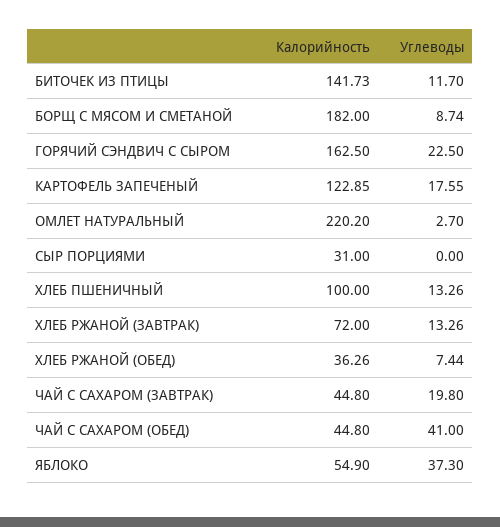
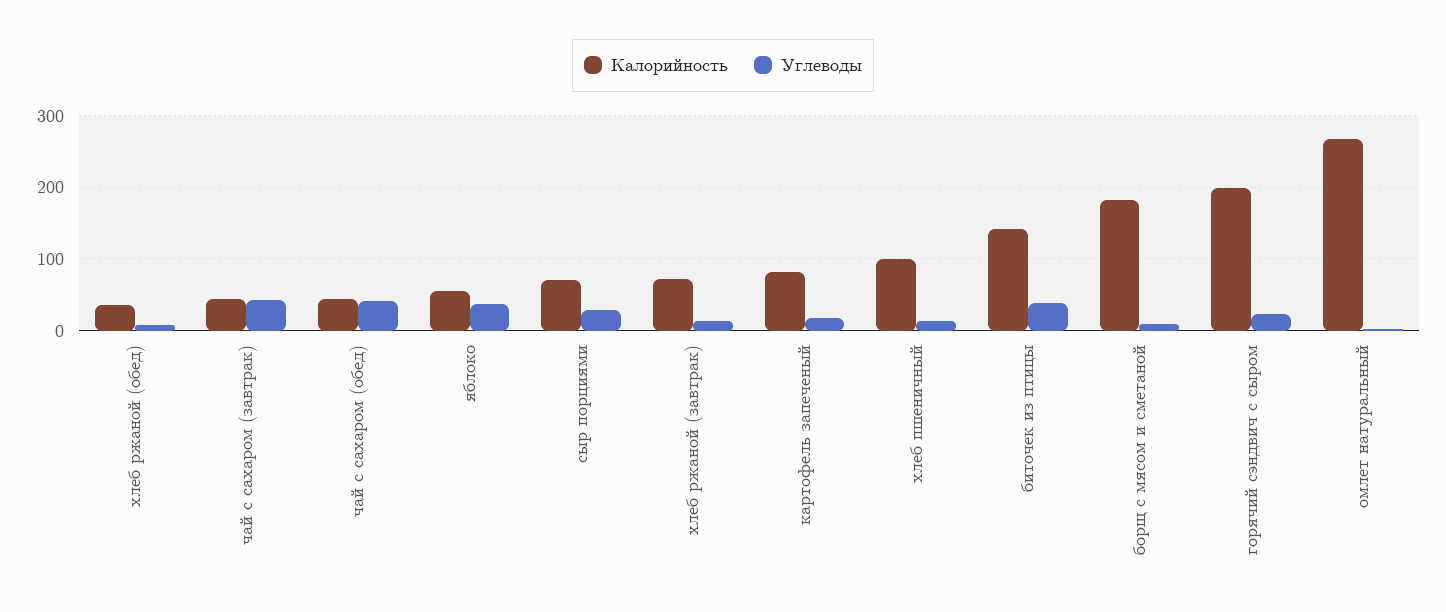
Углеводы, БИТОЧЕК ИЗ ПТИЦЫ: 11.7 -> 40
Калорийность, ГОРЯЧИЙ СЭНДВИЧ С СЫРОМ: 162.5 -> 200
Калорийность, КАРТОФЕЛЬ ЗАПЕЧЕНЫЙ: 122.85 -> 80
Калорийность, ОМЛЕТ НАТУРАЛЬНЫЙ: 220.2 -> 270
Калорийность, СЫР ПОРЦИЯМИ: 31 -> 70
Углеводы, СЫР ПОРЦИЯМИ: 0 -> 30
Углеводы, ЧАЙ С САХАРОМ (ЗАВТРАК): 19.8 -> 40

